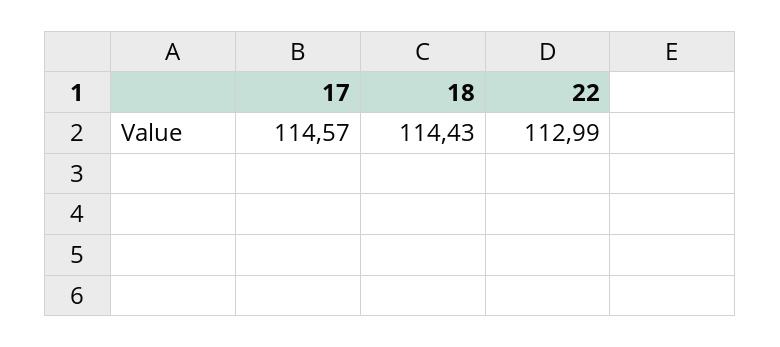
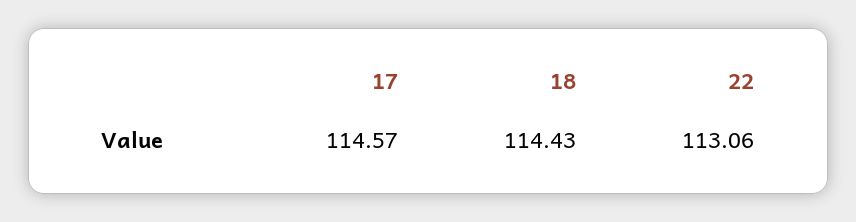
22: 112.99 -> 113.06

